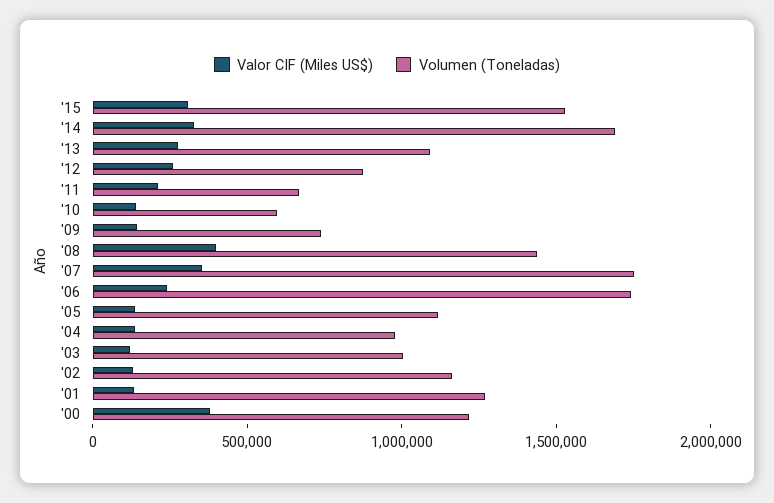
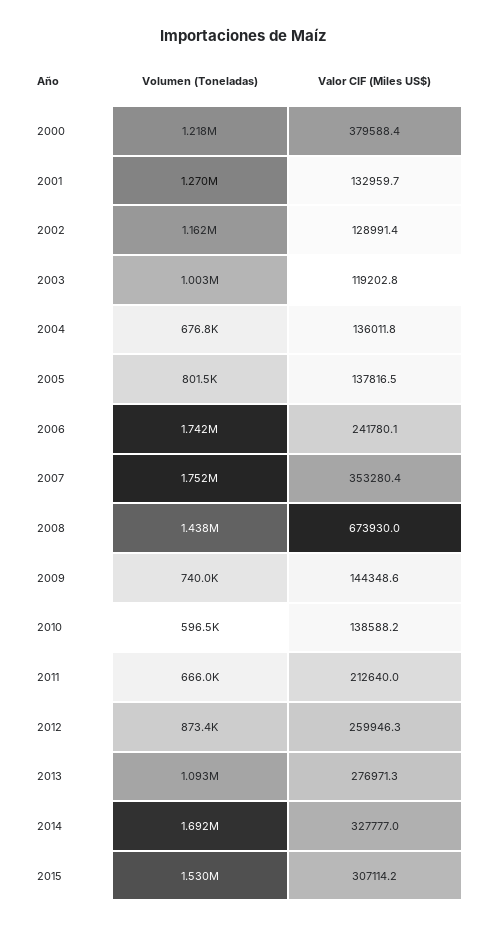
Valor CIF (Miles US$), '08: 400000 -> 673930
Volumen (Toneladas), '05: 1100000 -> 801500
Volumen (Toneladas), '04: 1000000 -> 676800

